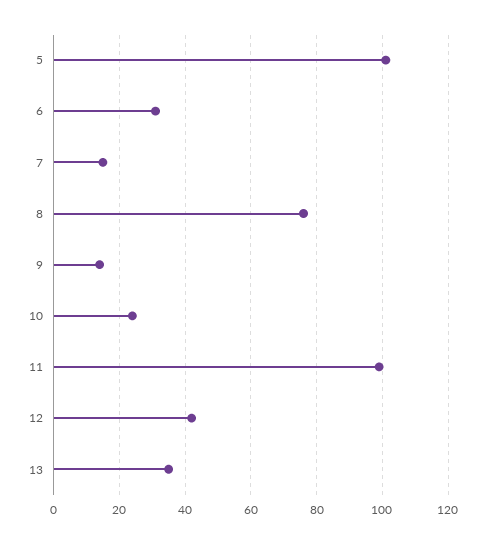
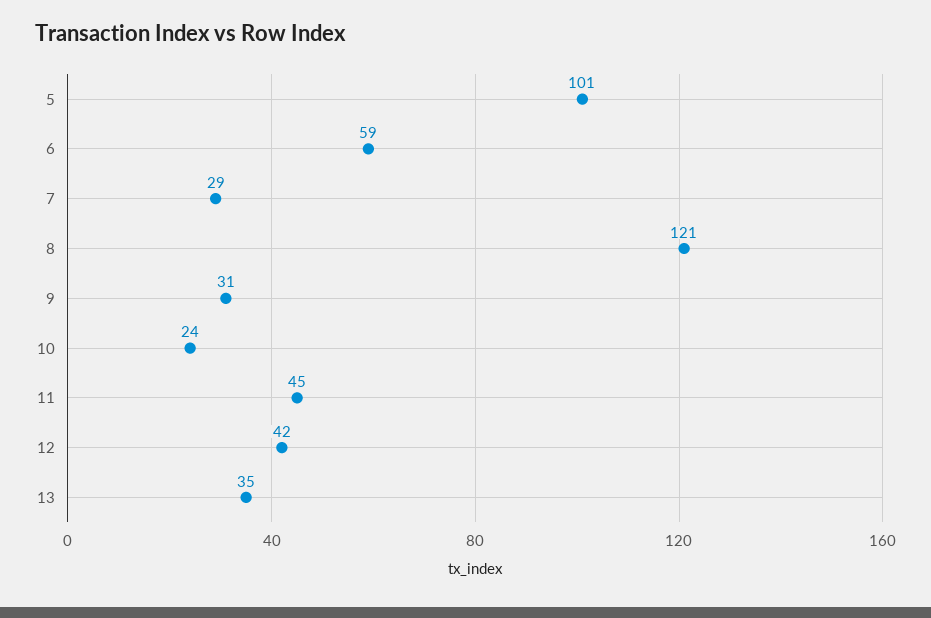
6: 30 -> 59
7: 15 -> 29
8: 75 -> 121
9: 15 -> 31
11: 100 -> 45

